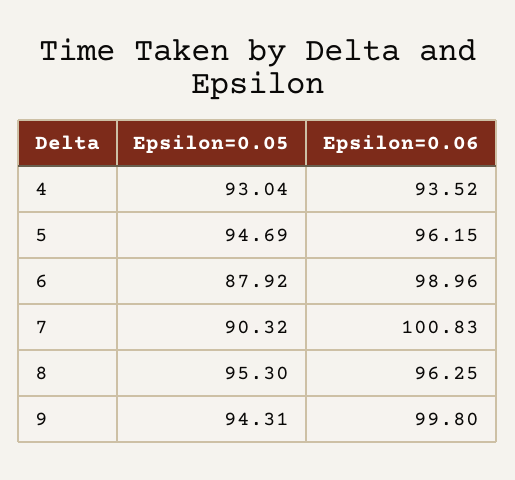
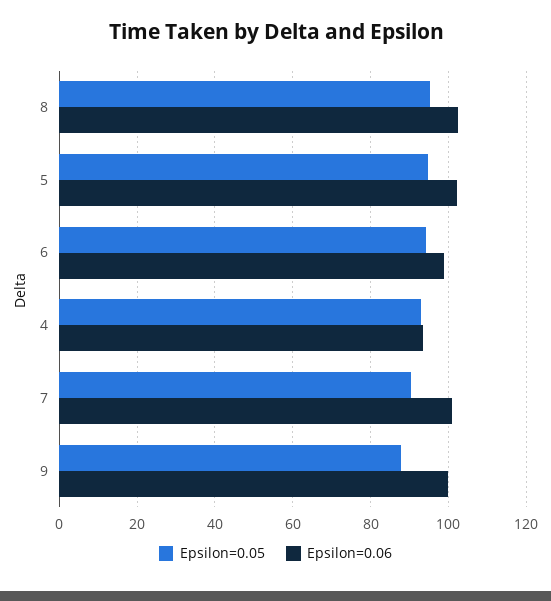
Epsilon=0.06, 5: 96.15 -> 102
Epsilon=0.05, 6: 87.92 -> 94
Epsilon=0.06, 8: 96.25 -> 102
Epsilon=0.05, 9: 94.31 -> 88

